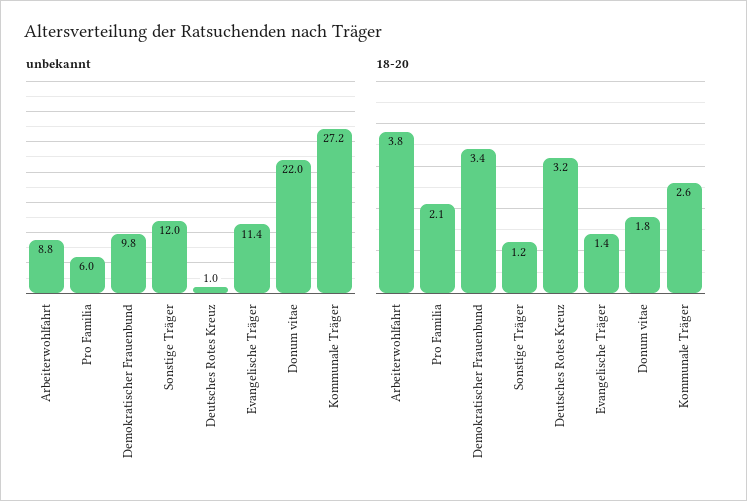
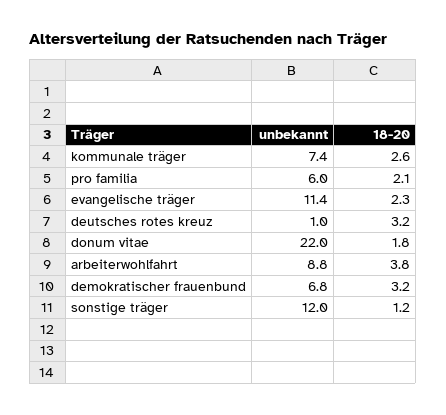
unbekannt, Demokratischer Frauenbund: 9.8 -> 6.8
unbekannt, Kommunale Träger: 27.2 -> 7.4
18-20, Demokratischer Frauenbund: 3.4 -> 3.2
18-20, Evangelische Träger: 1.4 -> 2.3

